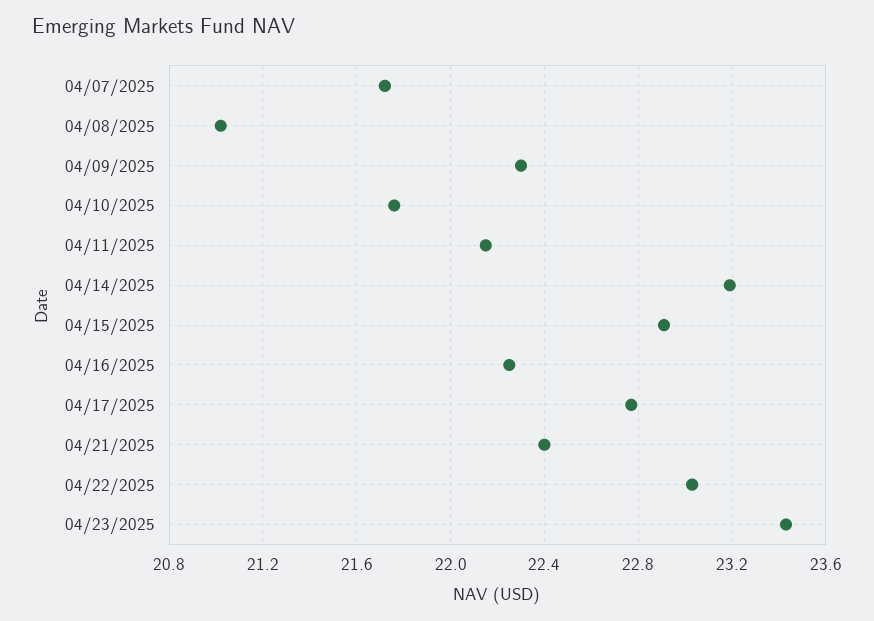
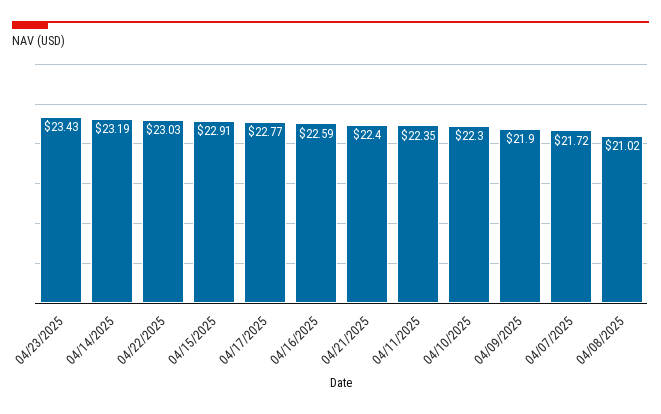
04/09/2025: 22.3 -> 21.9
04/10/2025: 21.75 -> 22.3
04/11/2025: 22.15 -> 22.35
04/16/2025: 22.25 -> 22.59

